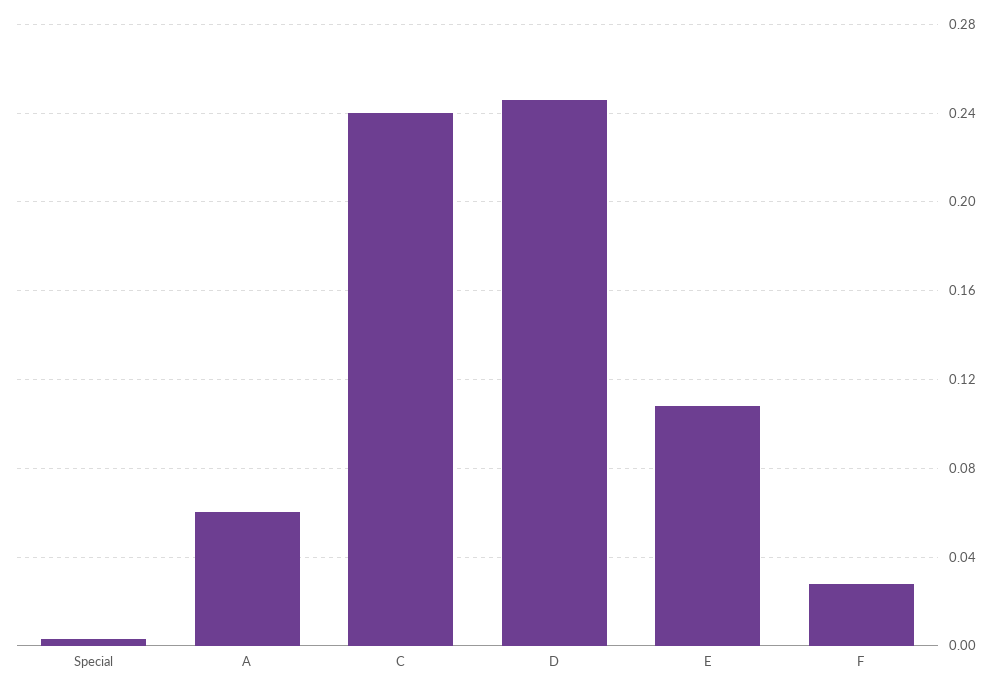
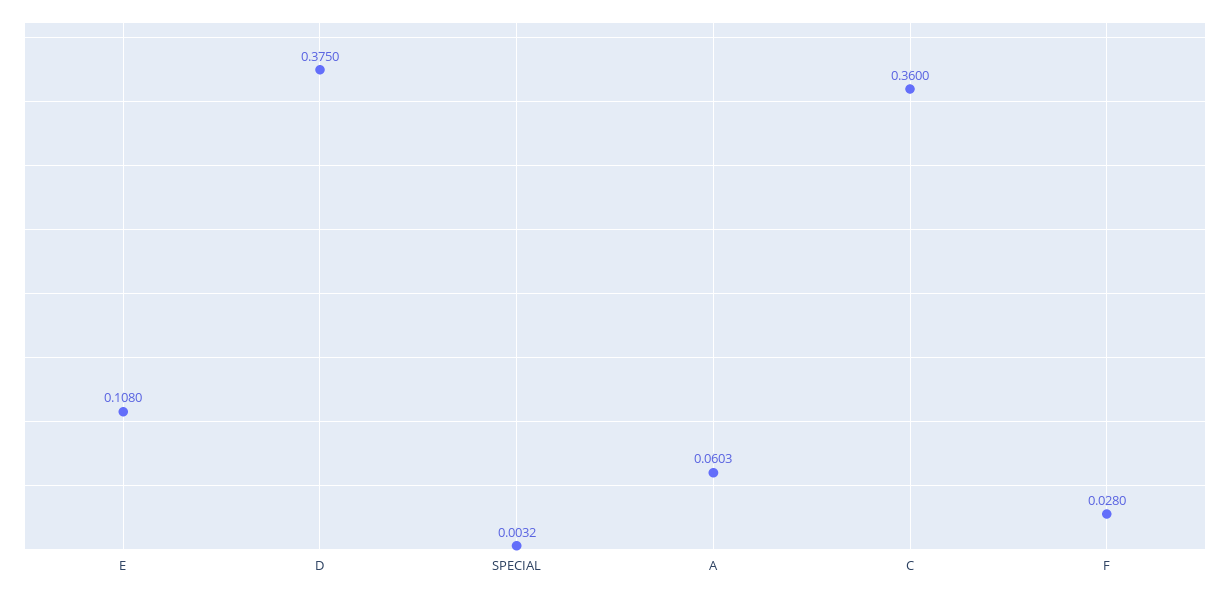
C: 0.24 -> 0.36
D: 0.245 -> 0.375

